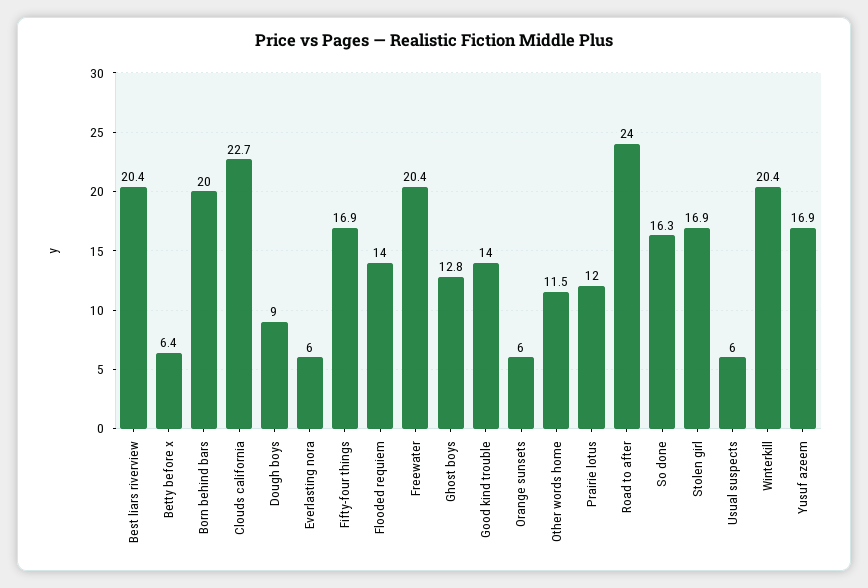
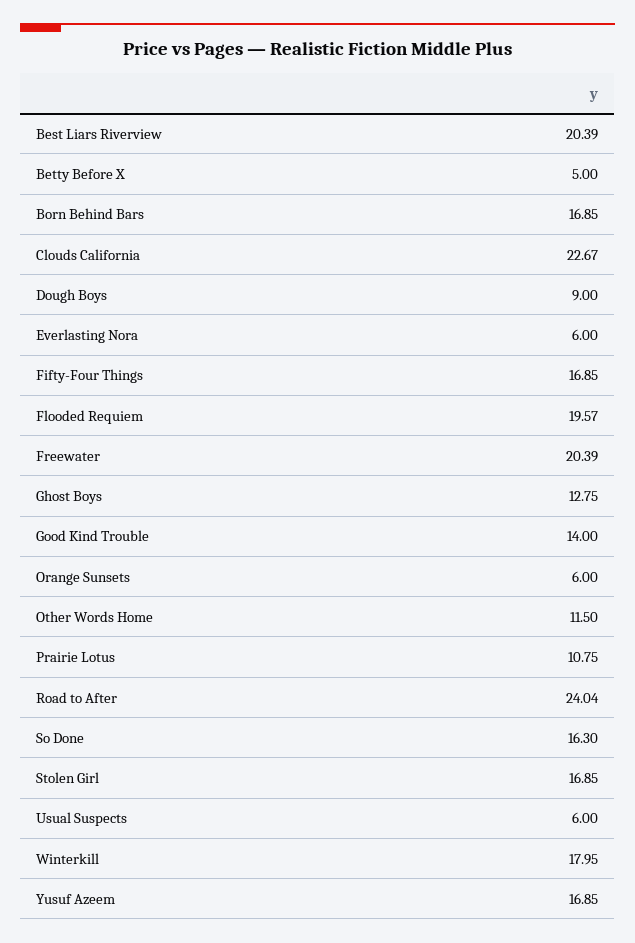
Betty before x: 6.4 -> 5
Born behind bars: 20 -> 16.85
Flooded requiem: 14 -> 19.57
Prairie lotus: 12 -> 10.75
Winterkill: 20.4 -> 17.95

